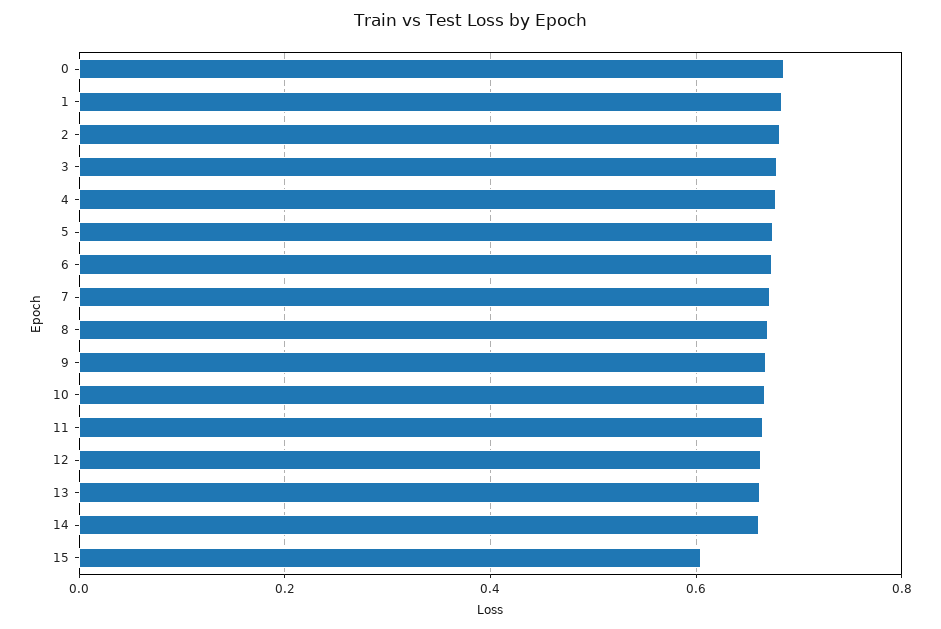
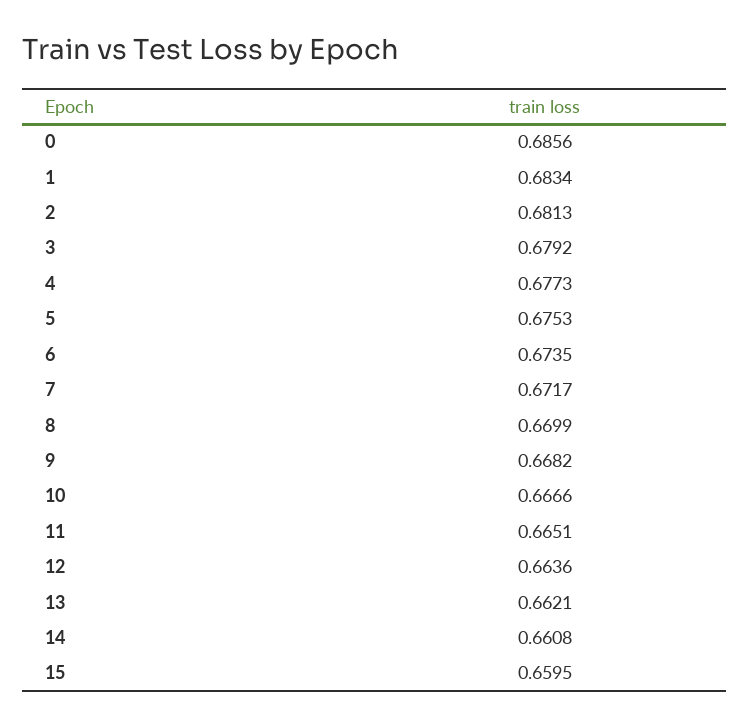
15: 0.6 -> 0.6595

